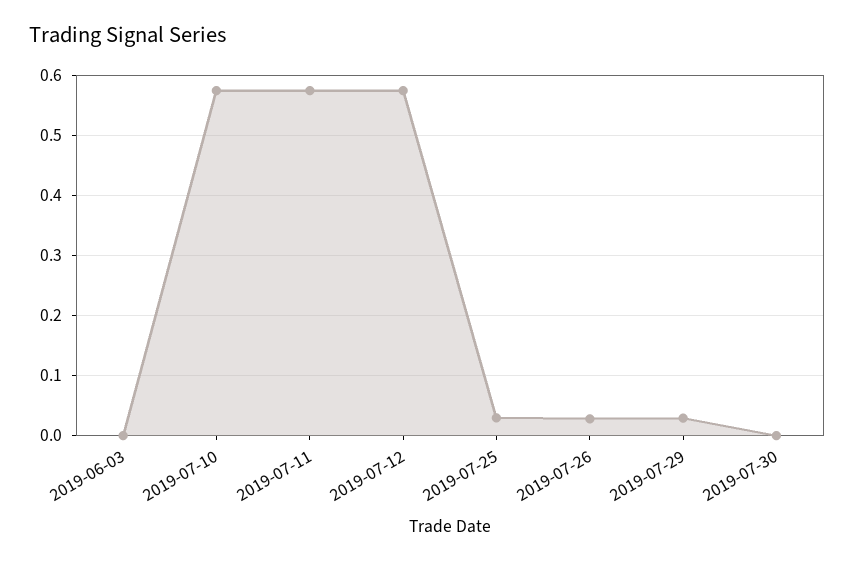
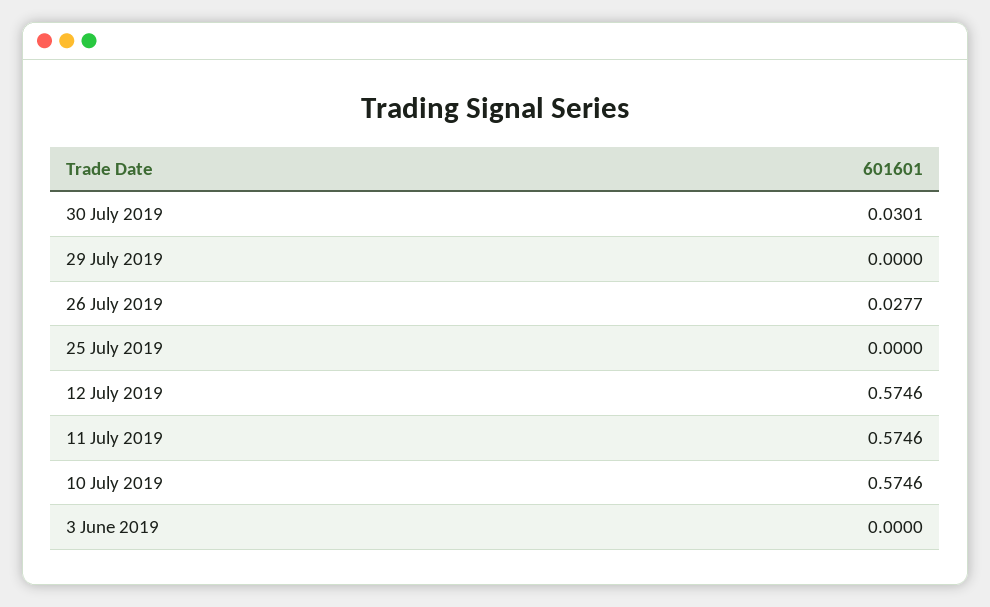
2019-07-25: 0.03 -> 0
2019-07-29: 0.03 -> 0
2019-07-30: 0 -> 0.0301

